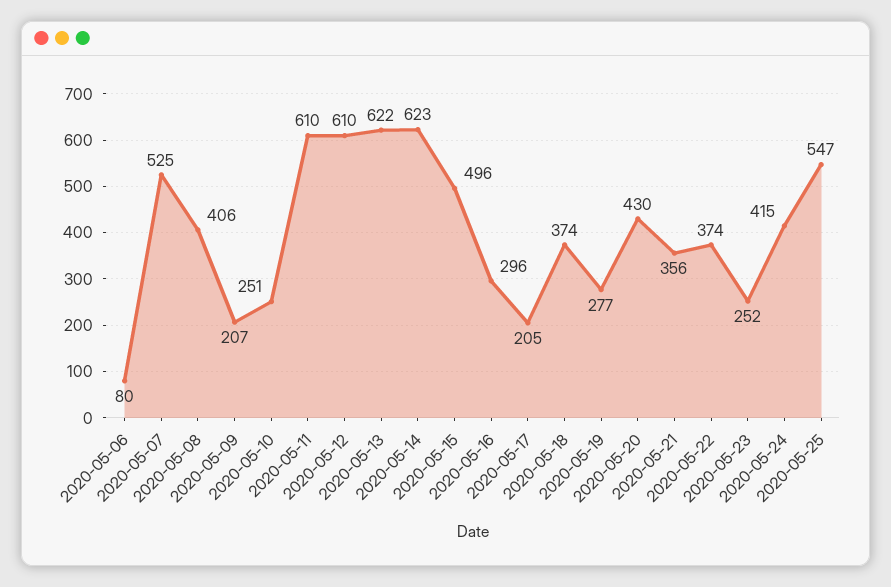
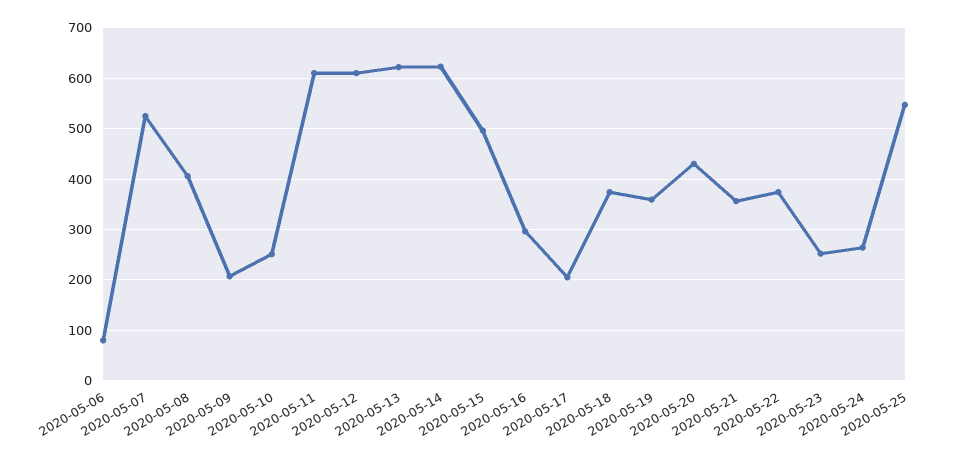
2020-05-19: 277 -> 360
2020-05-24: 415 -> 260

